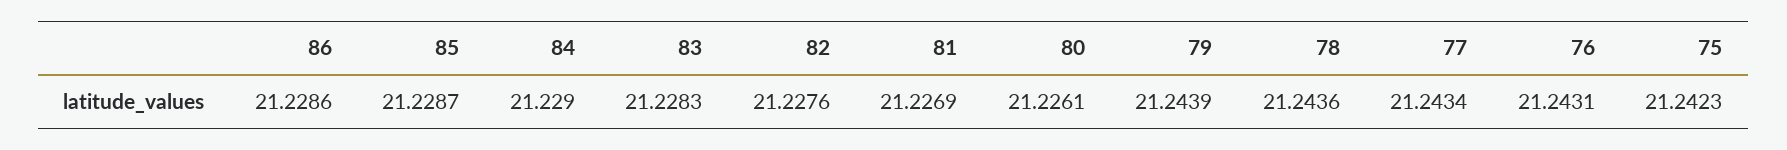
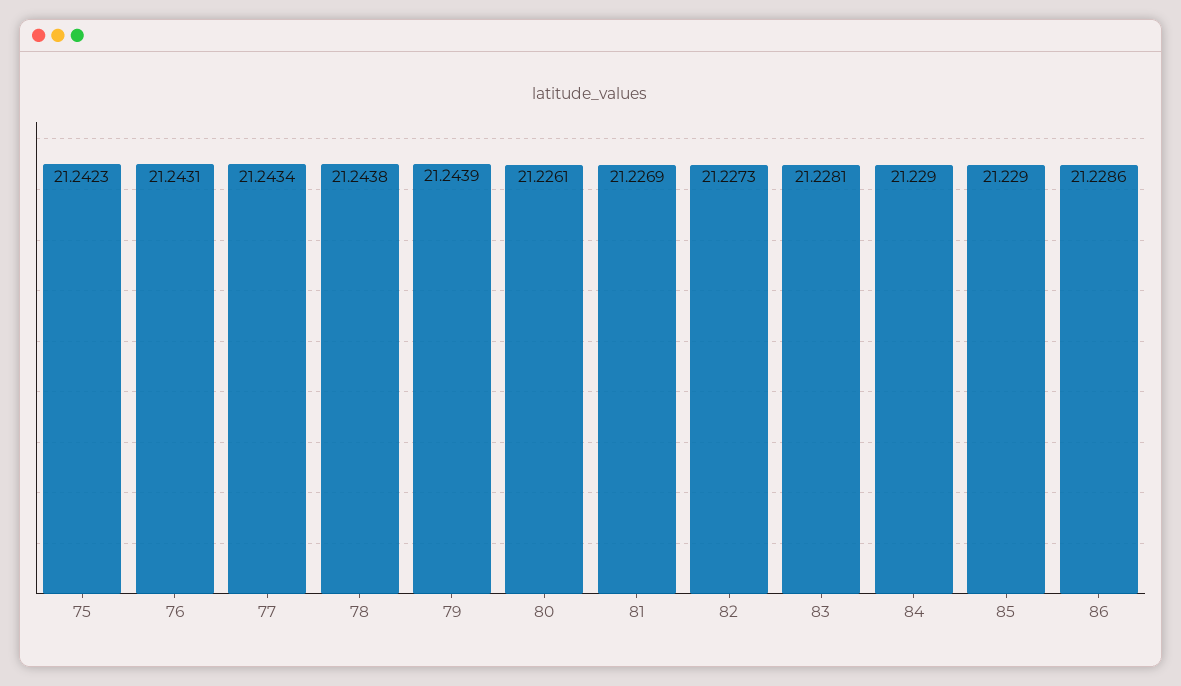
85: 21.2287 -> 21.229
83: 21.2283 -> 21.2281
82: 21.2276 -> 21.2273
78: 21.2436 -> 21.2438

